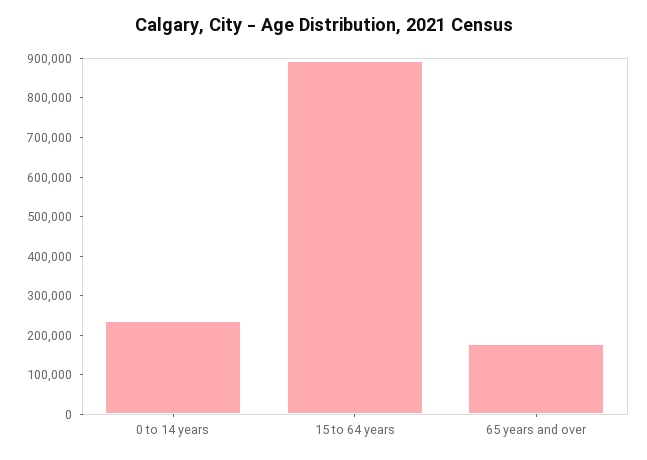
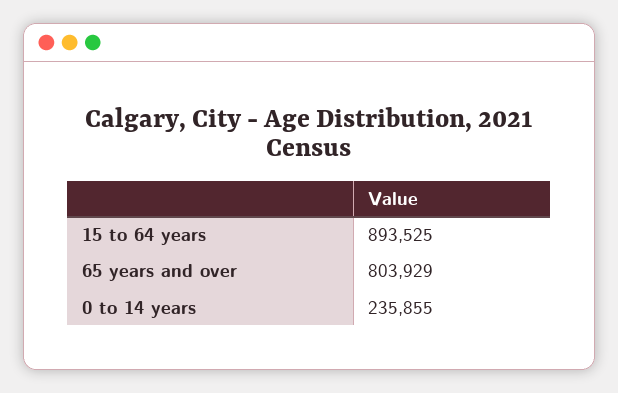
65 years and over: 175000 -> 803929

